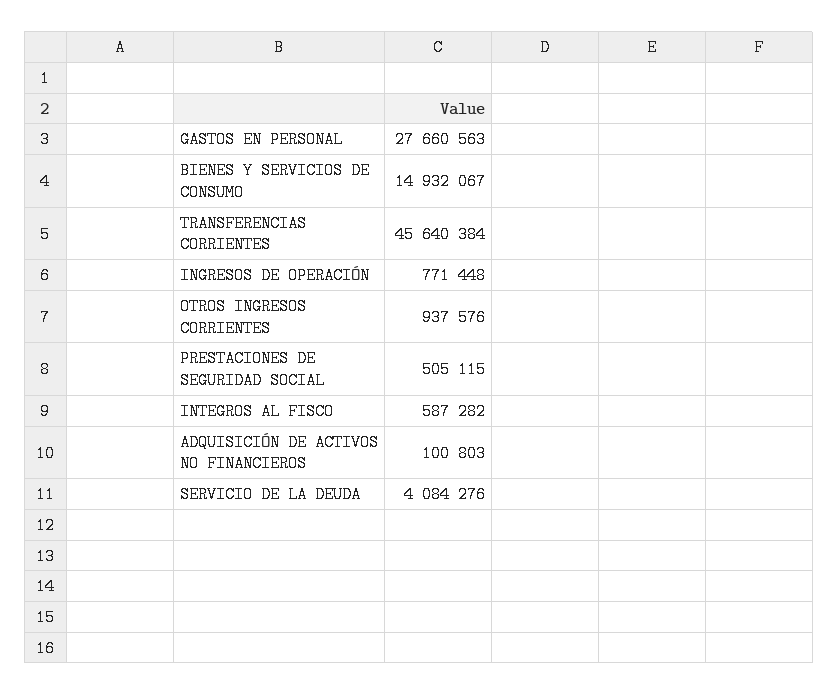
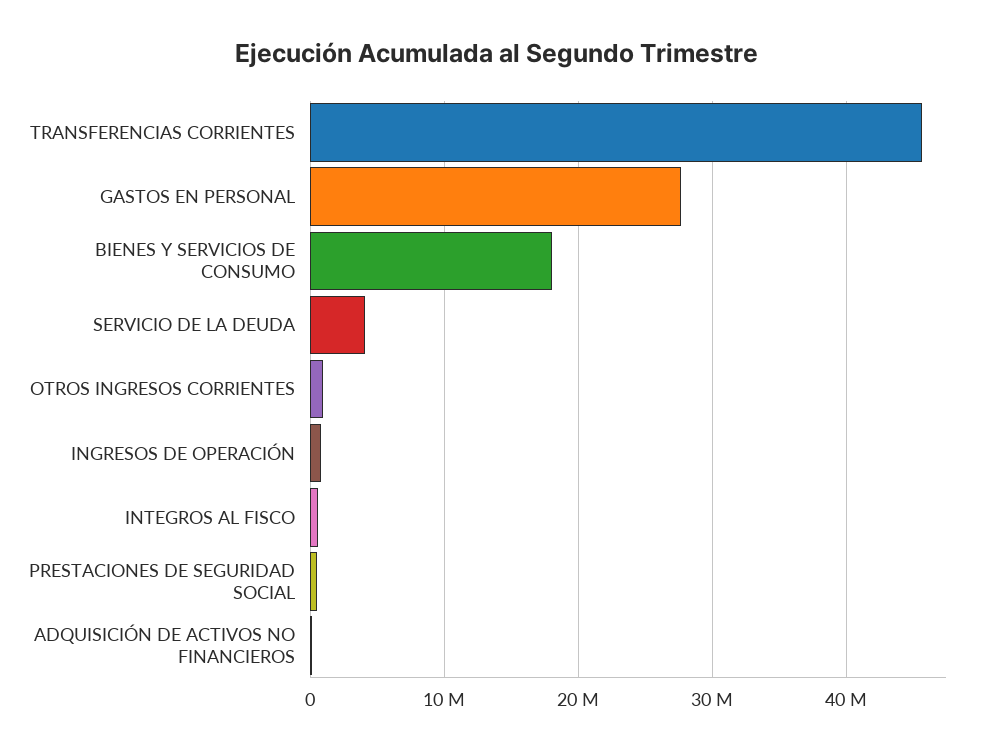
BIENES Y SERVICIOS DE CONSUMO: 14932067 -> 18000000

